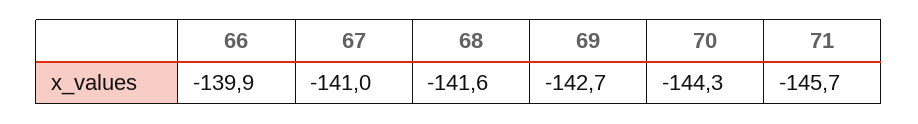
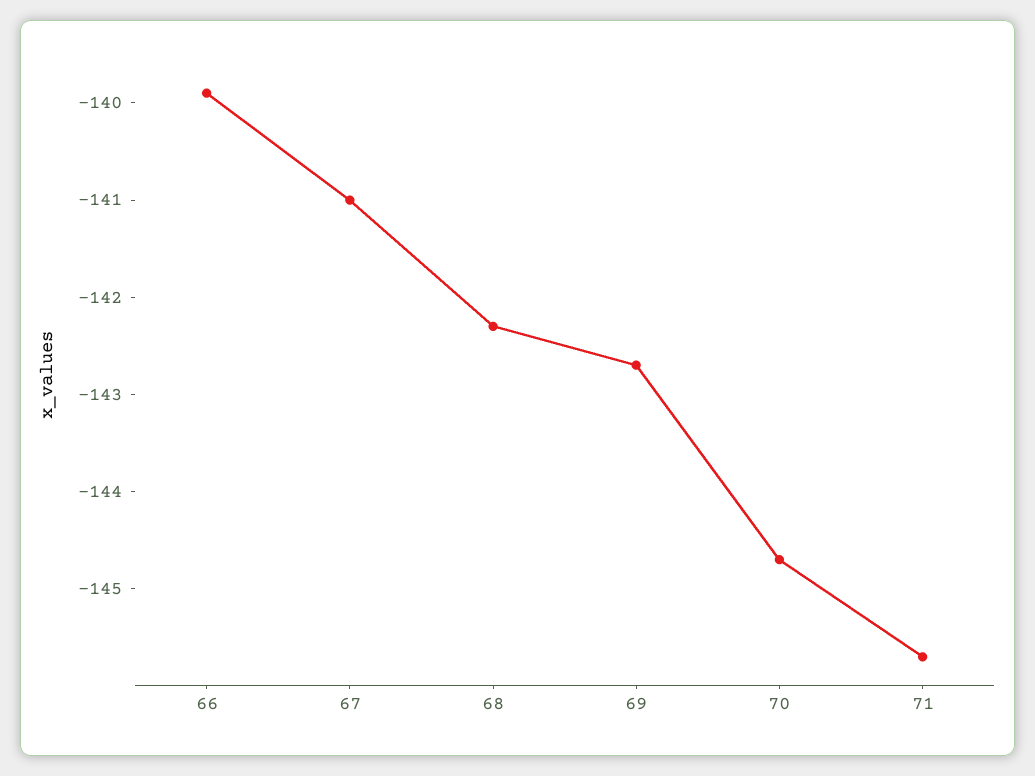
68: -141.6 -> -142.3
70: -144.3 -> -144.7

